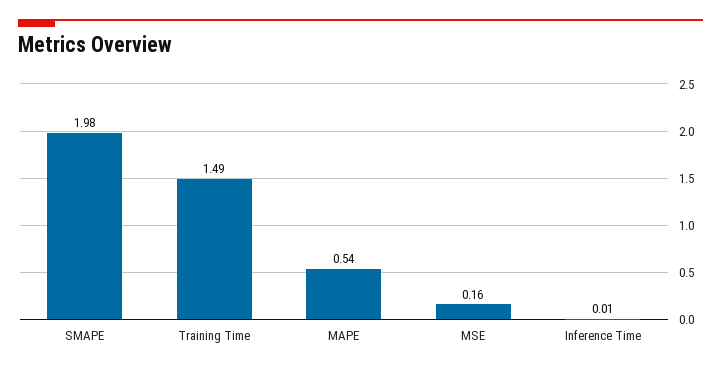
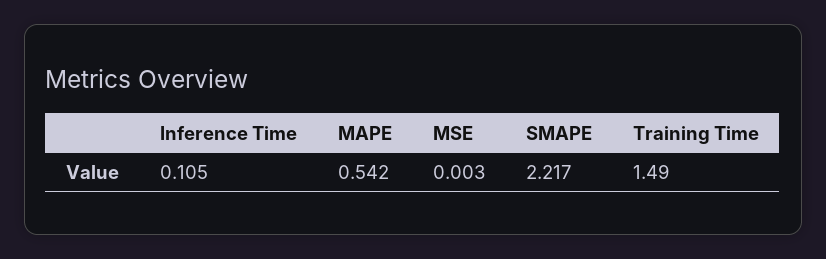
SMAPE: 1.98 -> 2.217
MSE: 0.16 -> 0.003
Inference Time: 0.01 -> 0.105

